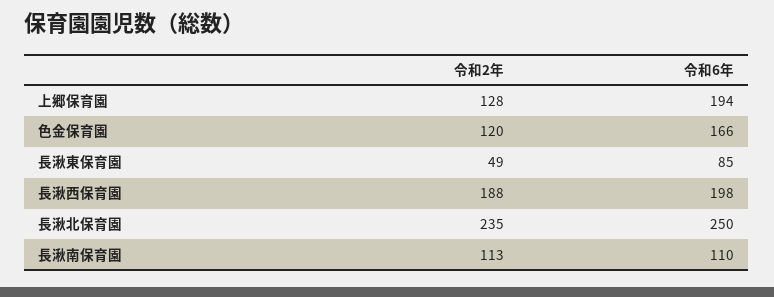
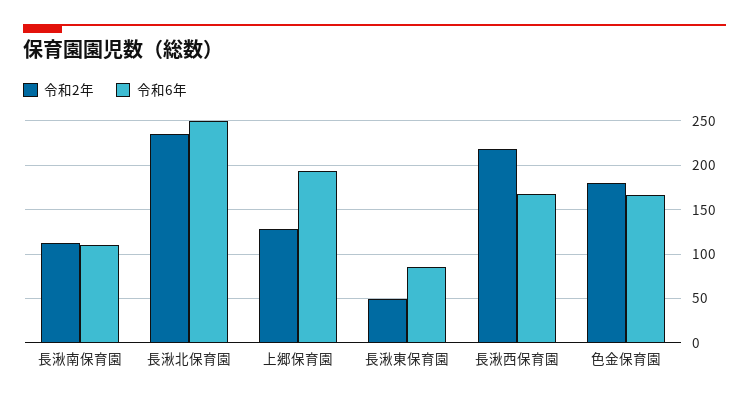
令和2年, 色金保育園: 120 -> 180
令和2年, 長湫西保育園: 188 -> 220
令和6年, 長湫西保育園: 198 -> 170

